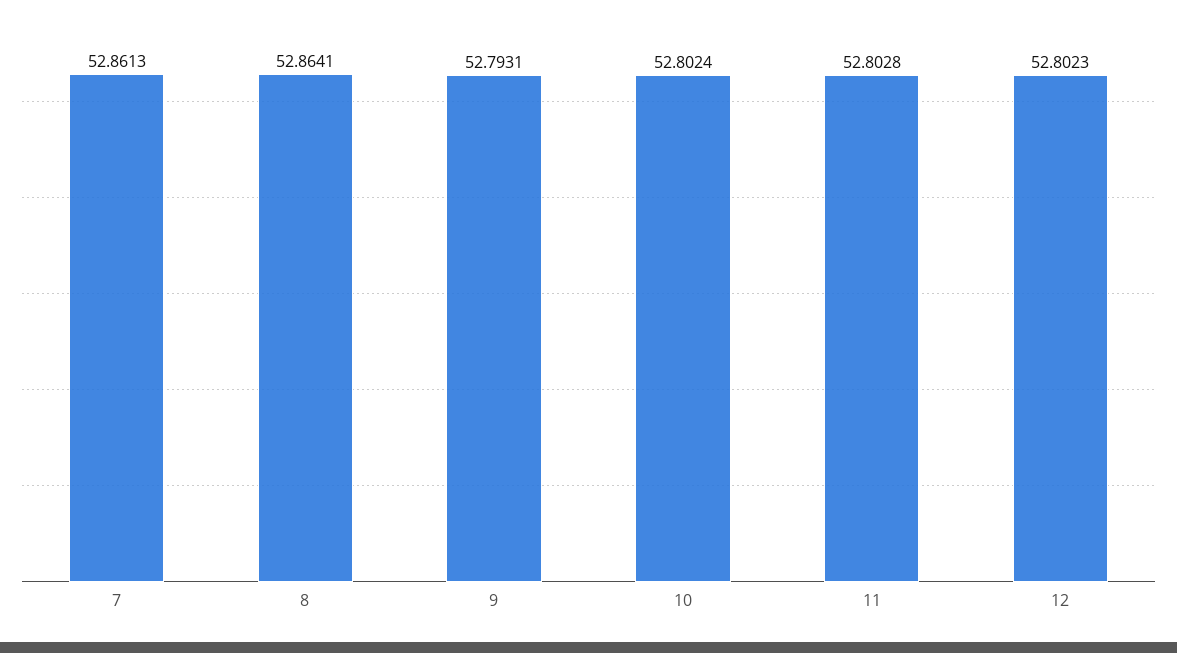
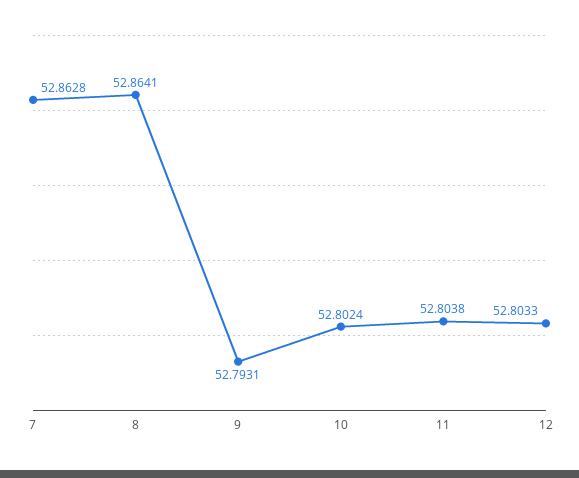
7: 52.8613 -> 52.8628
11: 52.8028 -> 52.8038
12: 52.8023 -> 52.8033

